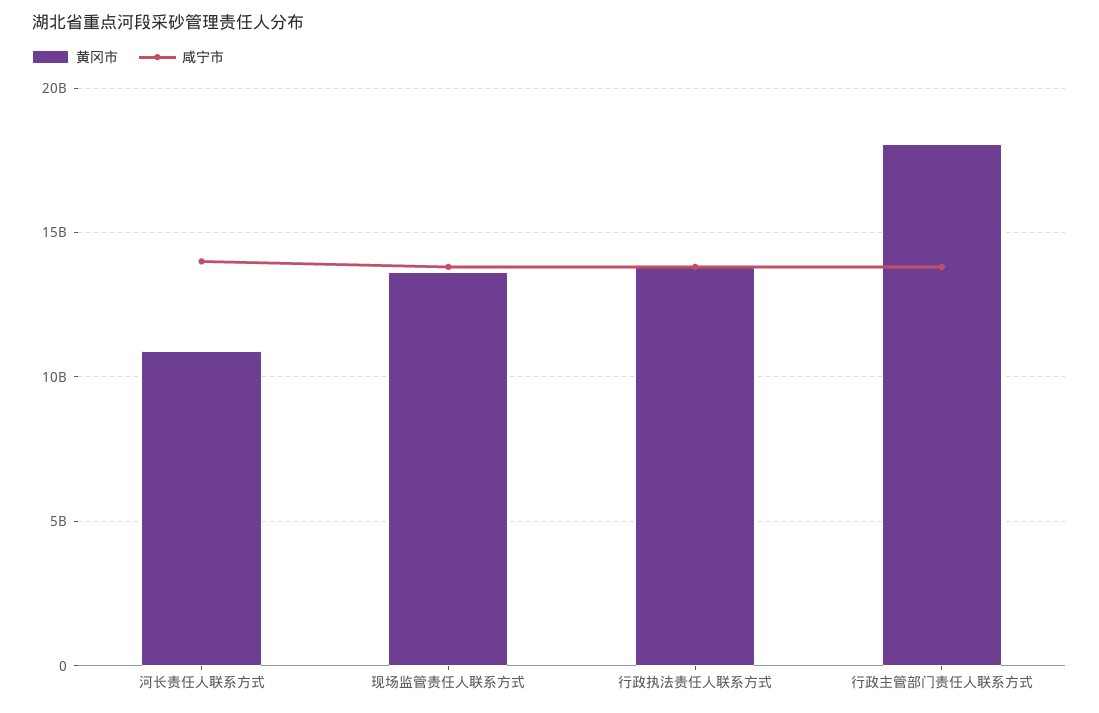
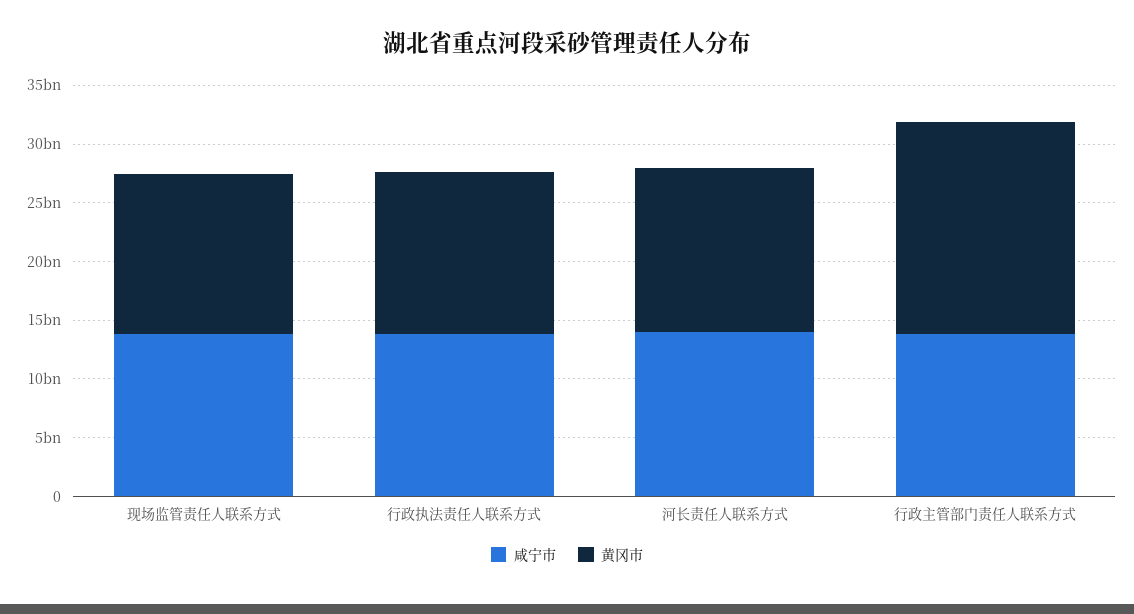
黄冈市, 河长责任人联系方式: 11000000000 -> 14000000000

